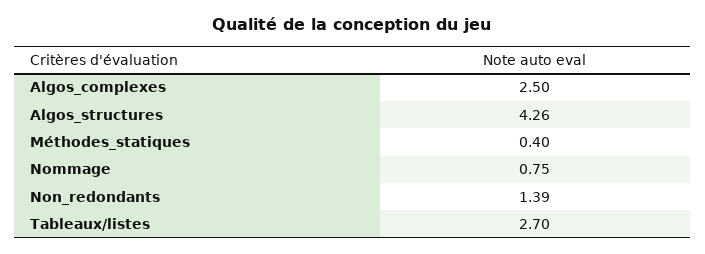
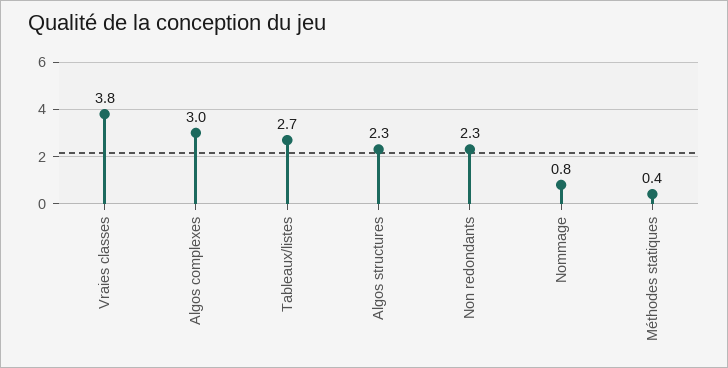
Algos_complexes: 2.5 -> 3
Algos_structures: 4.26 -> 2.3
Non_redondants: 1.39 -> 2.3
Vraies classes: none -> 3.8

